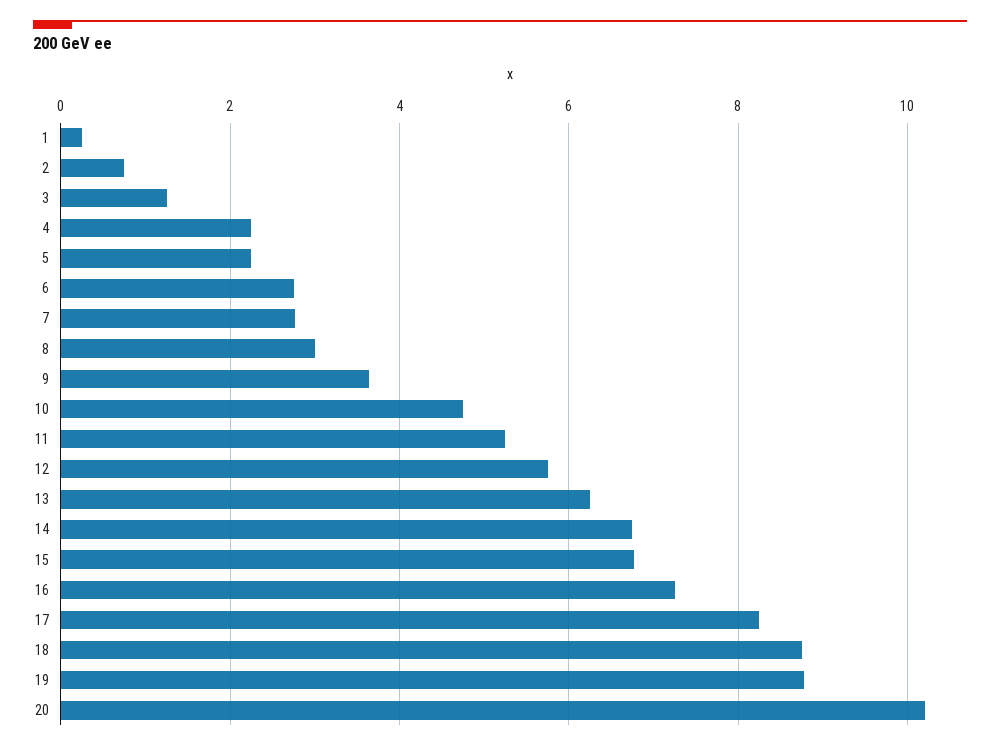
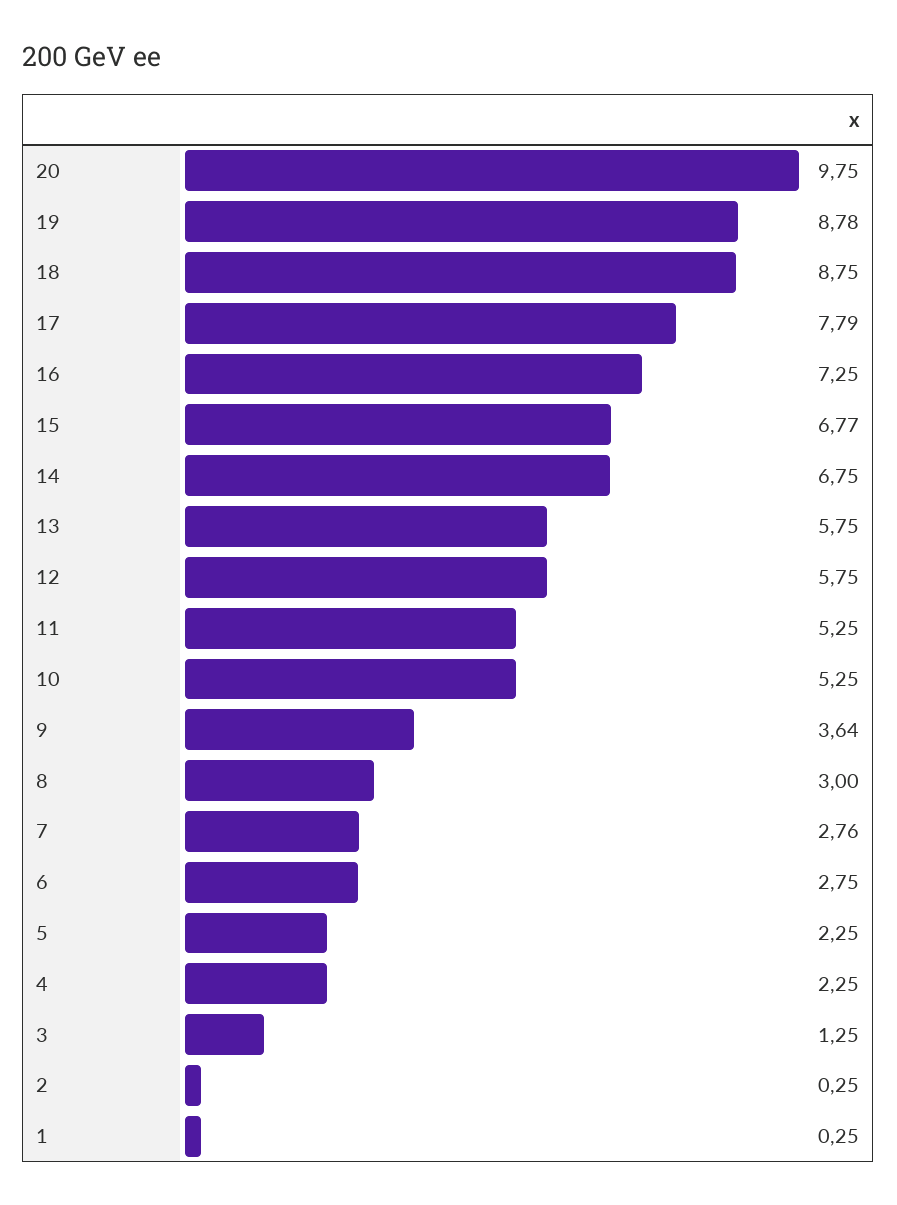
2: 0.8 -> 0.25
10: 4.8 -> 5.25
13: 6.2 -> 5.75
17: 8.2 -> 7.79
20: 10.2 -> 9.75

